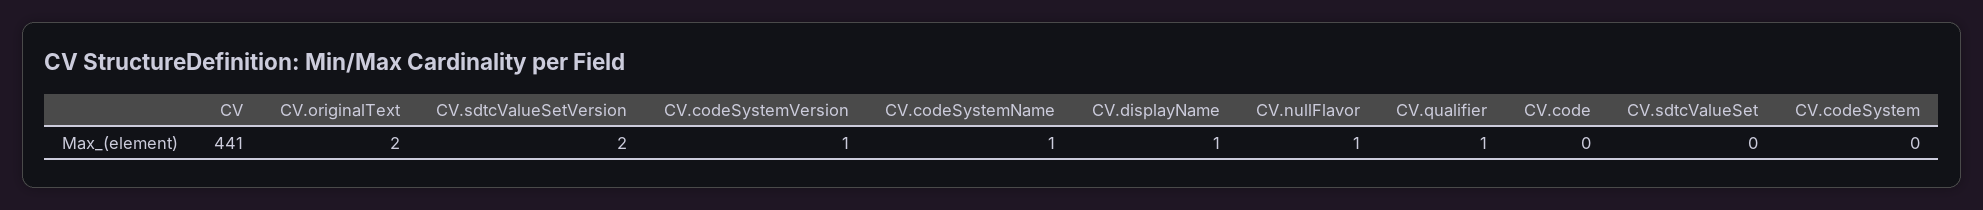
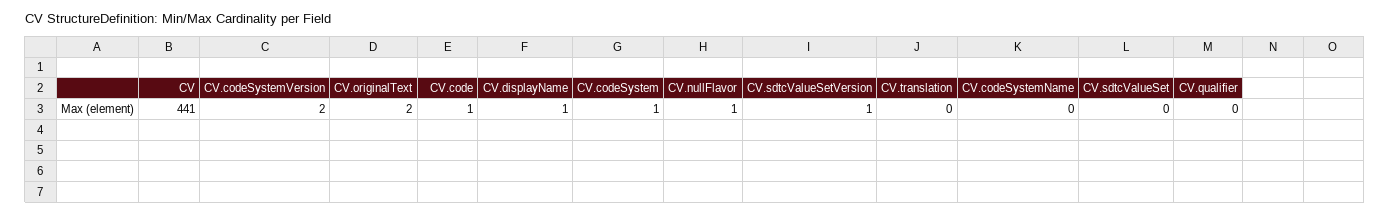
CV.sdtcValueSetVersion: 2 -> 1
CV.codeSystemVersion: 1 -> 2
CV.codeSystemName: 1 -> 0
CV.qualifier: 1 -> 0
CV.code: 0 -> 1
CV.codeSystem: 0 -> 1
CV.translation: none -> 0

